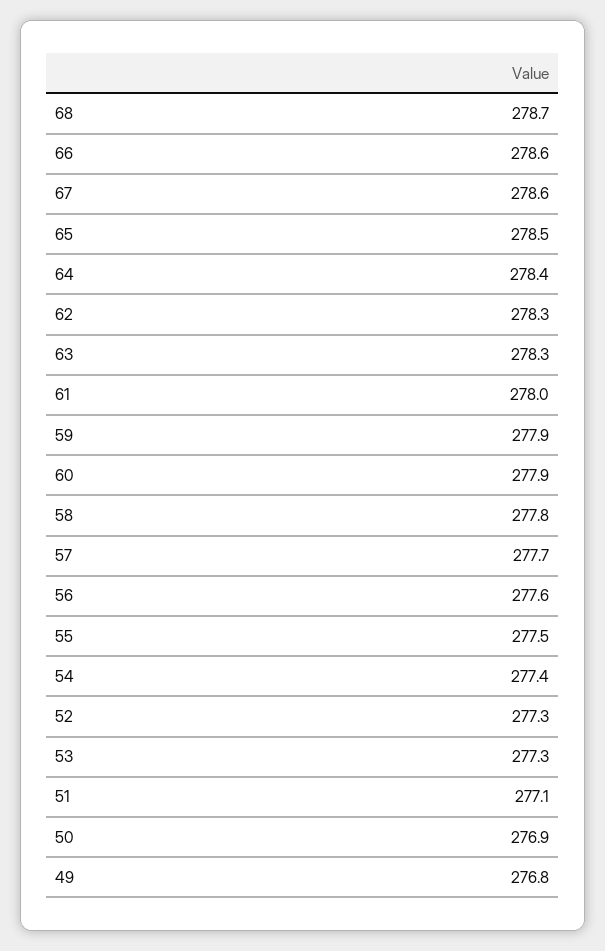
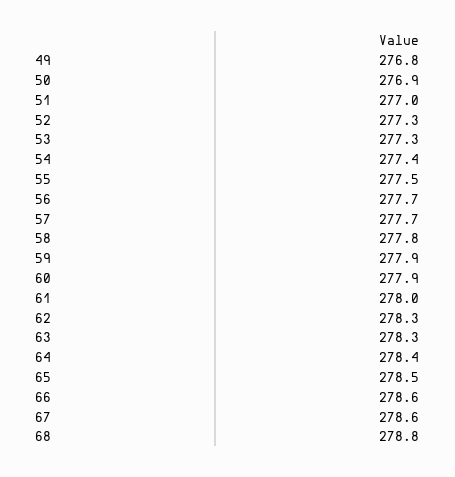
68: 278.7 -> 278.8
56: 277.6 -> 277.7
51: 277.1 -> 277

